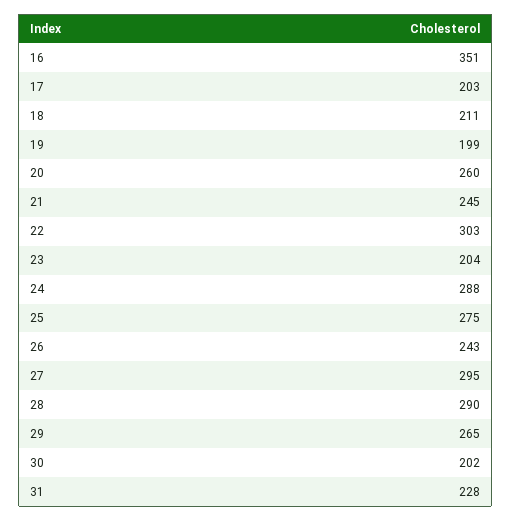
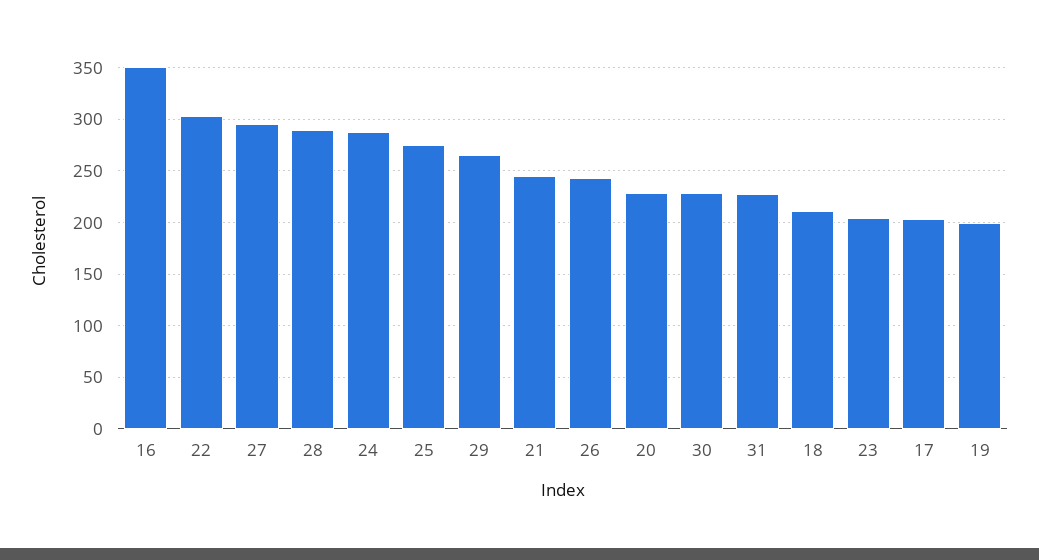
20: 260 -> 230
30: 202 -> 230

